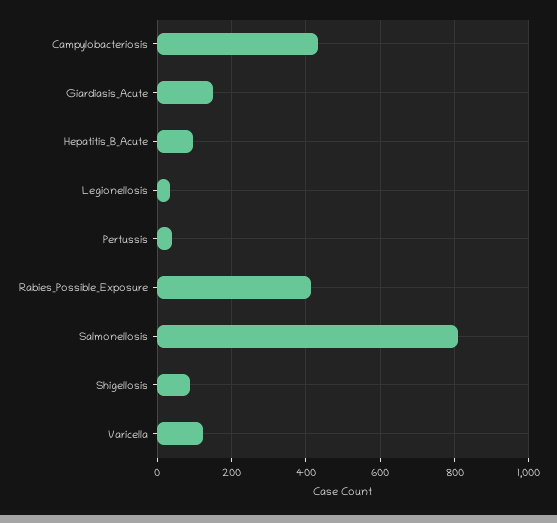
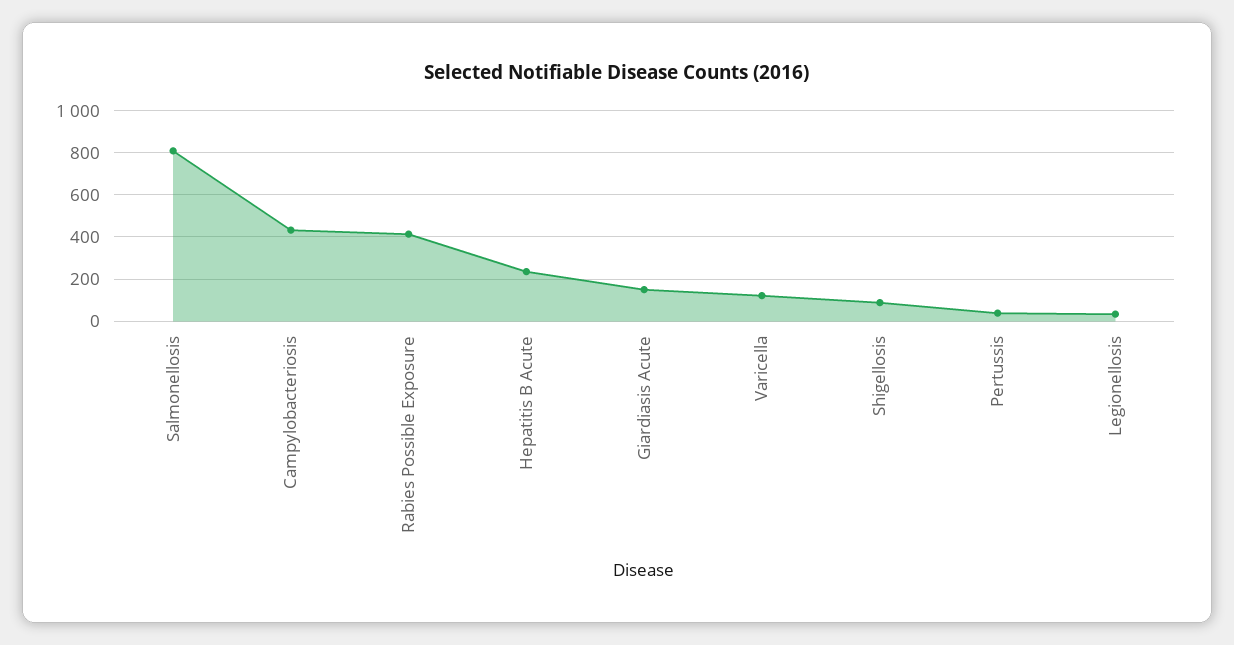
Hepatitis_B_Acute: 100 -> 250

